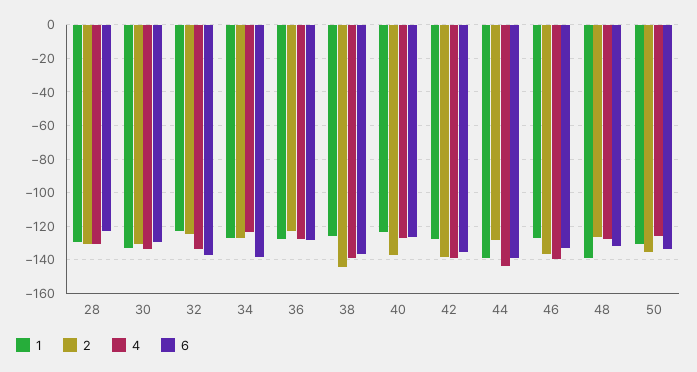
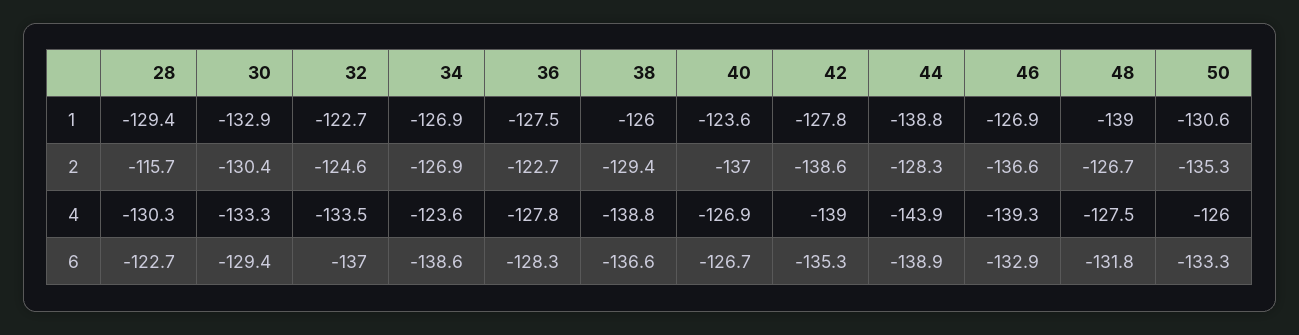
2, 28: -130 -> -115.7
2, 38: -145 -> -129.4

